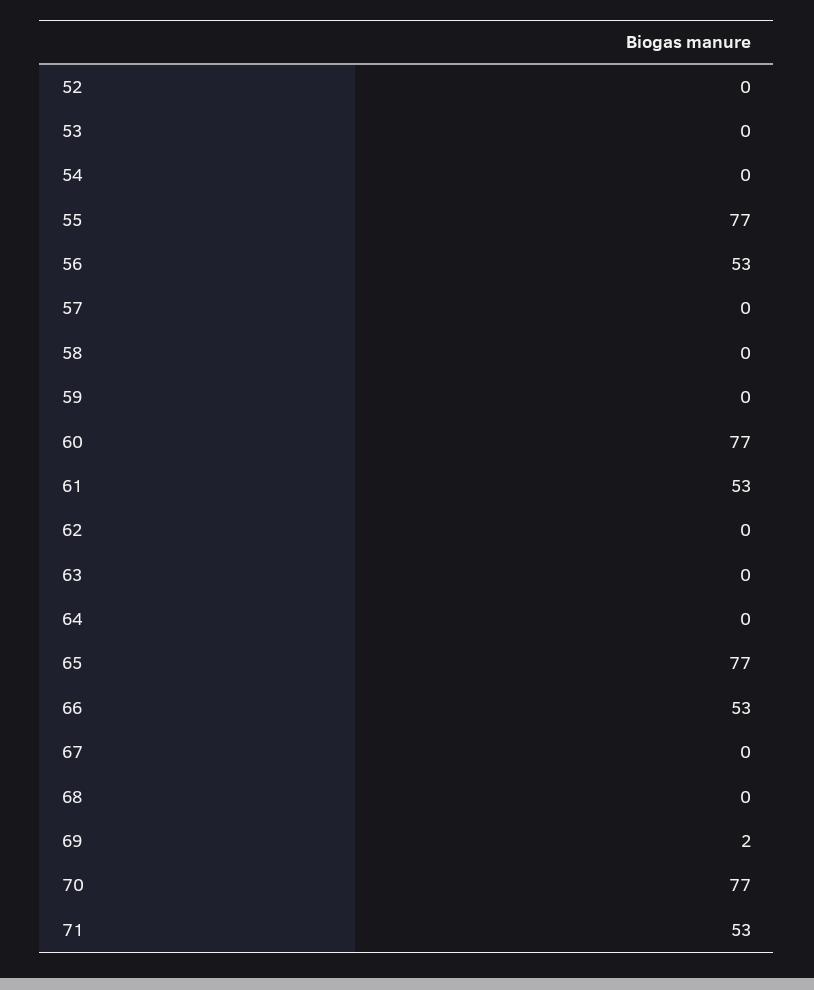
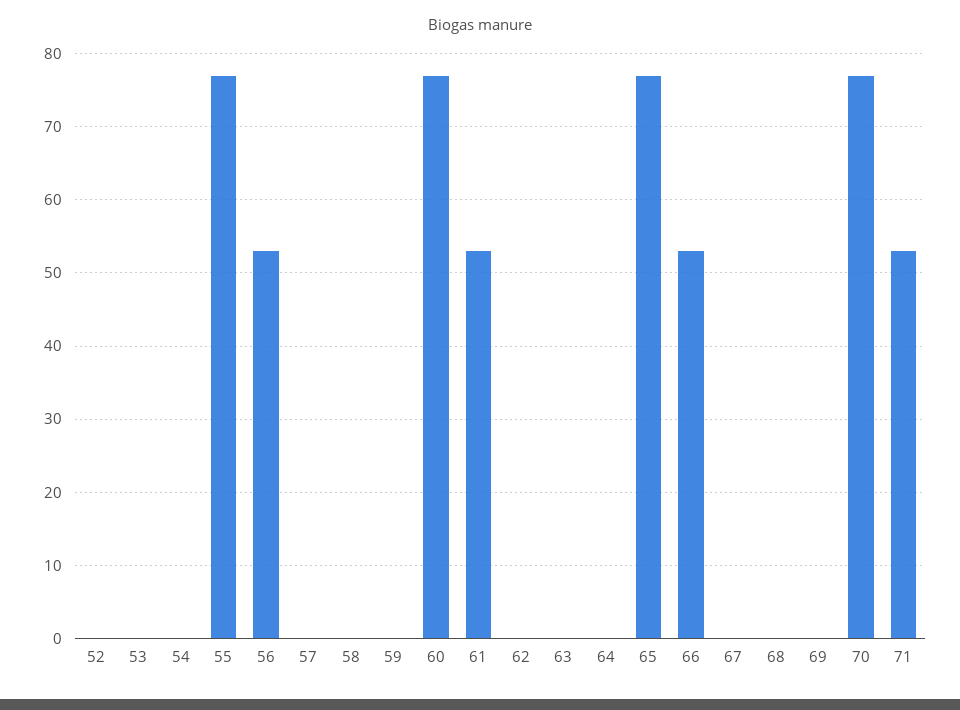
69: 2 -> 0

